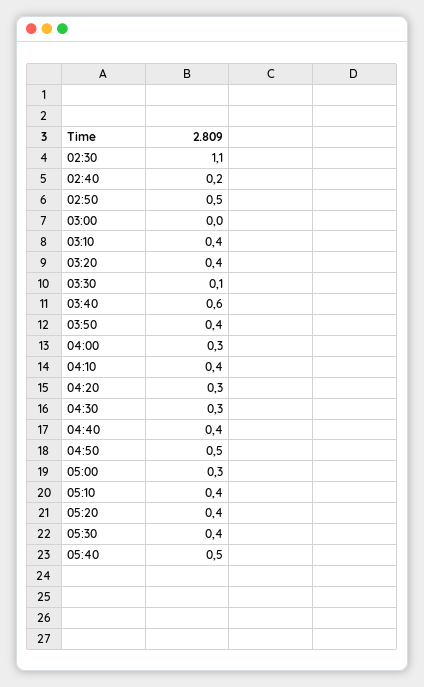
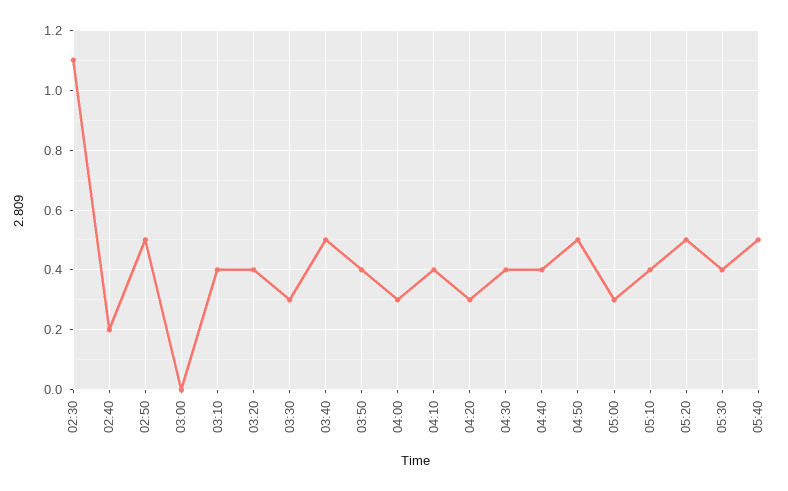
03:30: 0.1 -> 0.3
03:40: 0.6 -> 0.5
04:30: 0.3 -> 0.4
05:20: 0.4 -> 0.5

